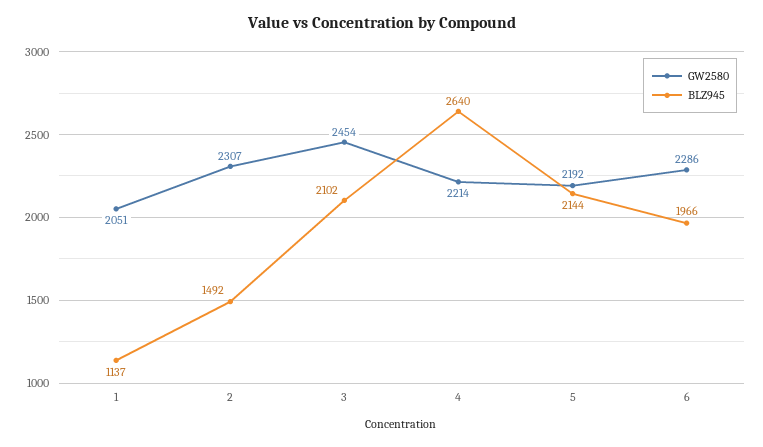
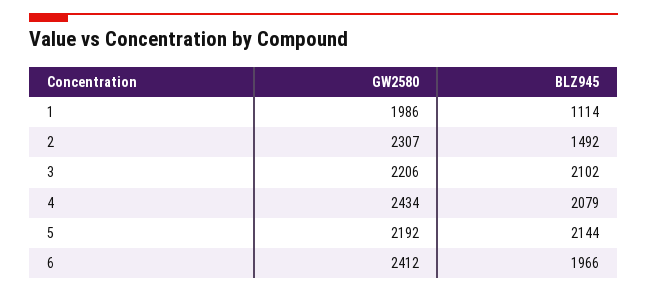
GW2580, 1: 2051 -> 1986
BLZ945, 1: 1137 -> 1114
GW2580, 3: 2454 -> 2206
GW2580, 4: 2214 -> 2434
BLZ945, 4: 2640 -> 2079
GW2580, 6: 2286 -> 2412

